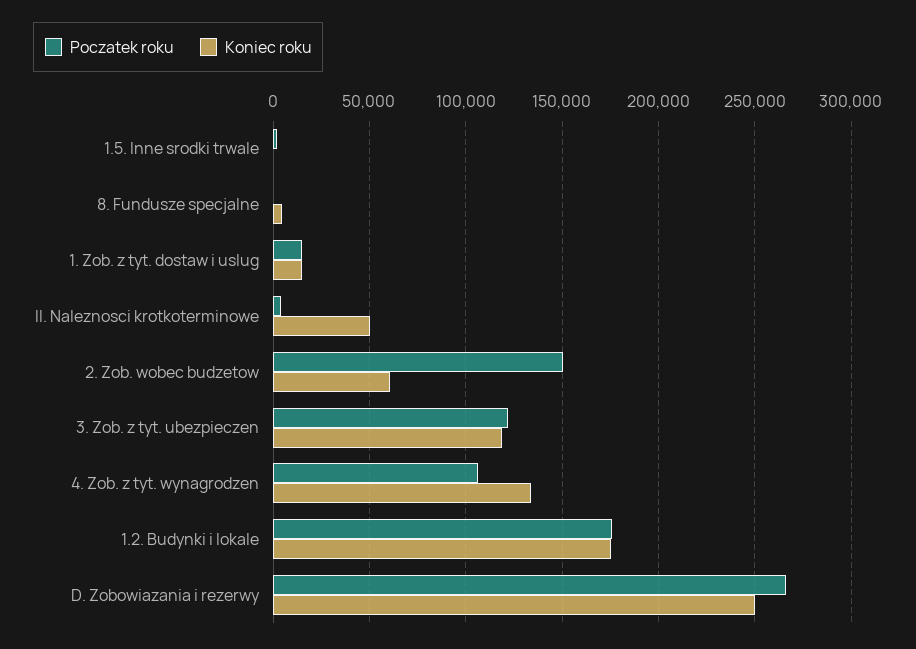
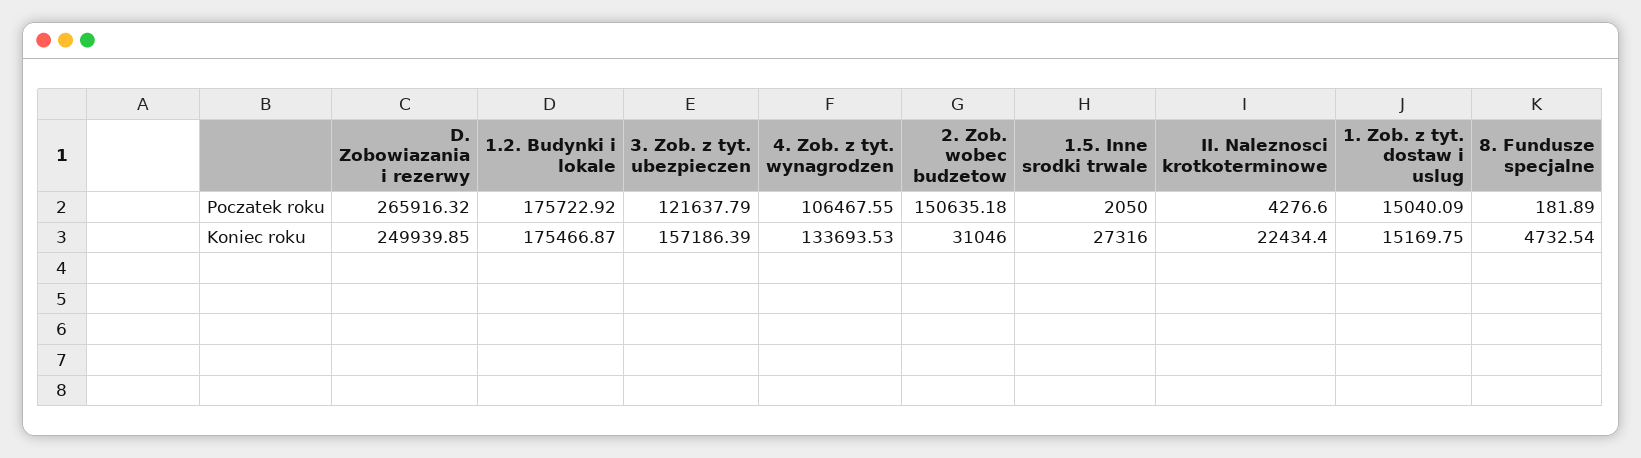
Koniec roku, 1.5. Inne srodki trwale: 0 -> 27316
Koniec roku, II. Naleznosci krotkoterminowe: 50000 -> 22434.4
Koniec roku, 2. Zob. wobec budzetow: 60000 -> 31046
Koniec roku, 3. Zob. z tyt. ubezpieczen: 120000 -> 157186.39

